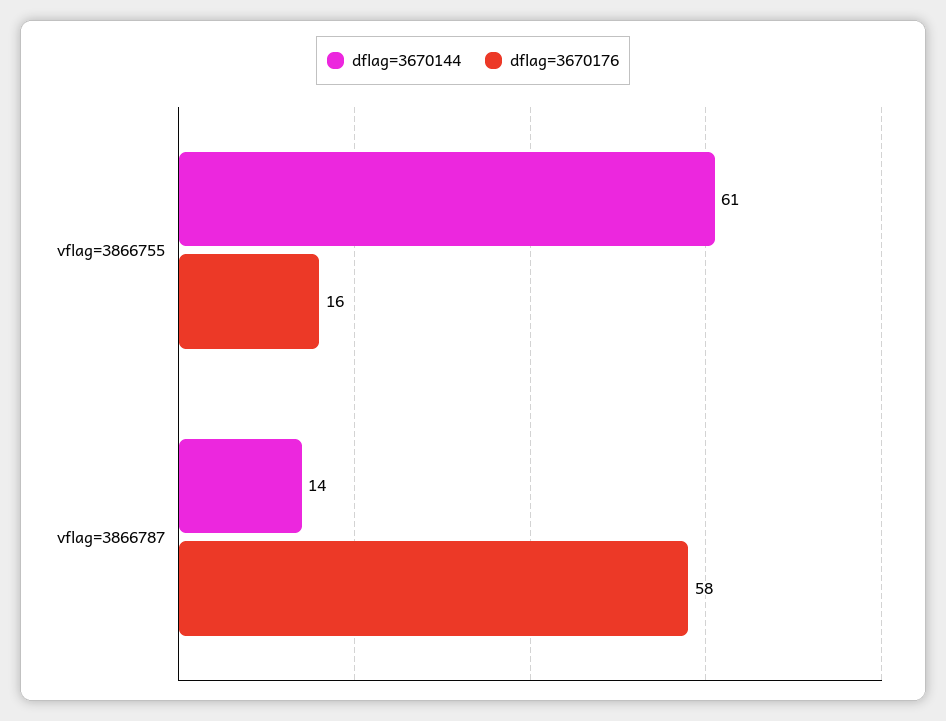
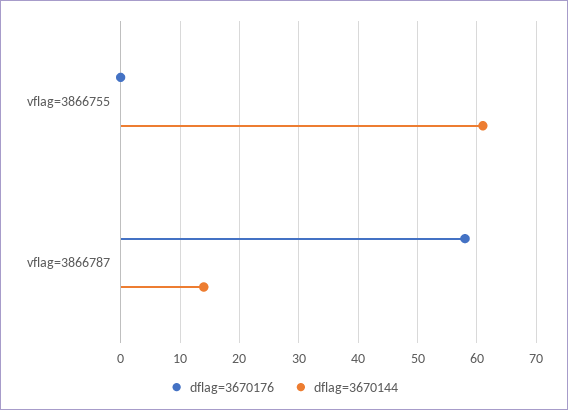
dflag=3670176, vflag=3866755: 16 -> 0

